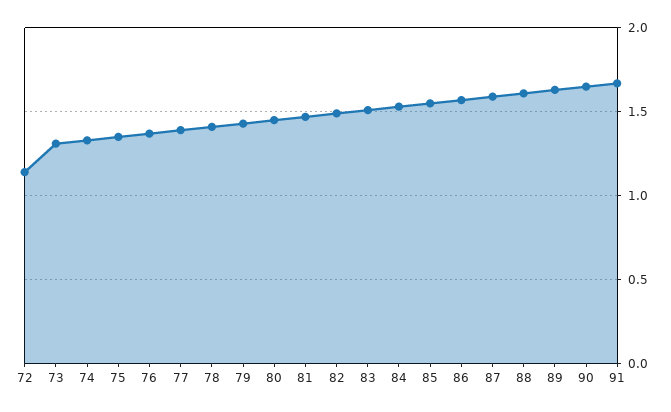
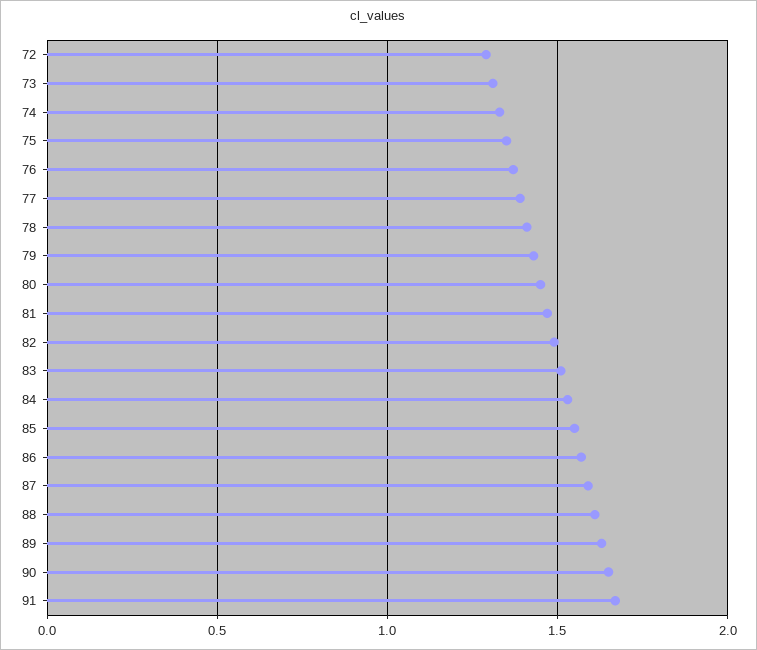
72: 1.15 -> 1.3

